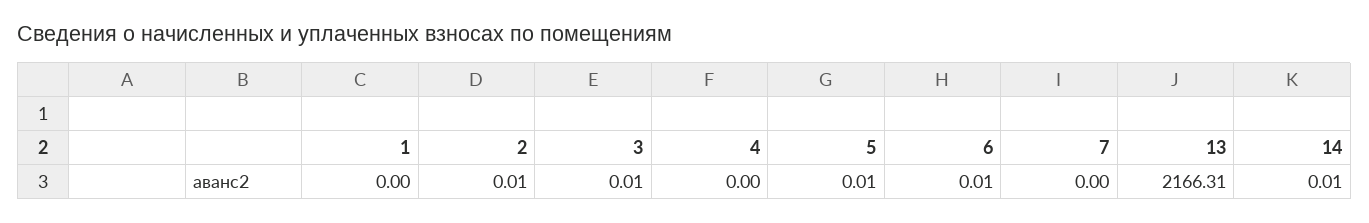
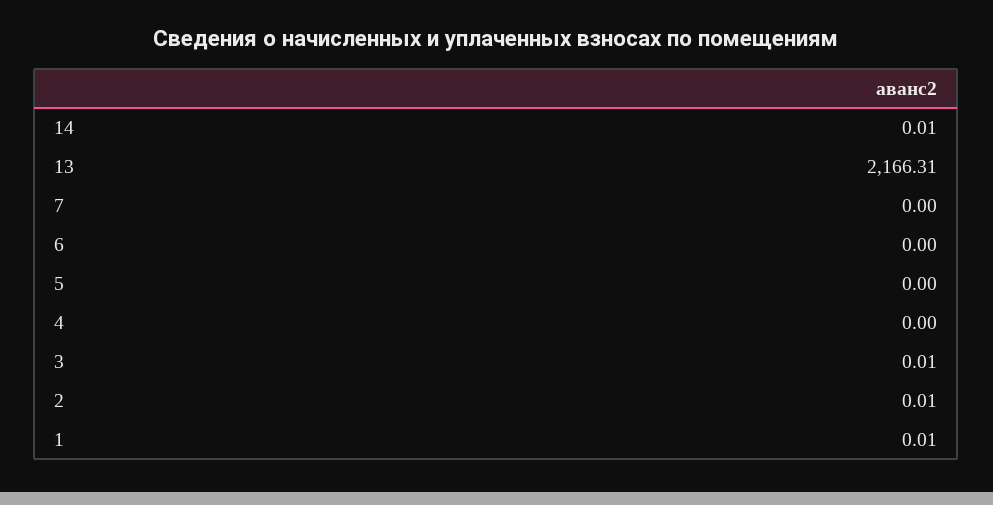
1: 0 -> 0.01
5: 0.01 -> 0
6: 0.01 -> 0

